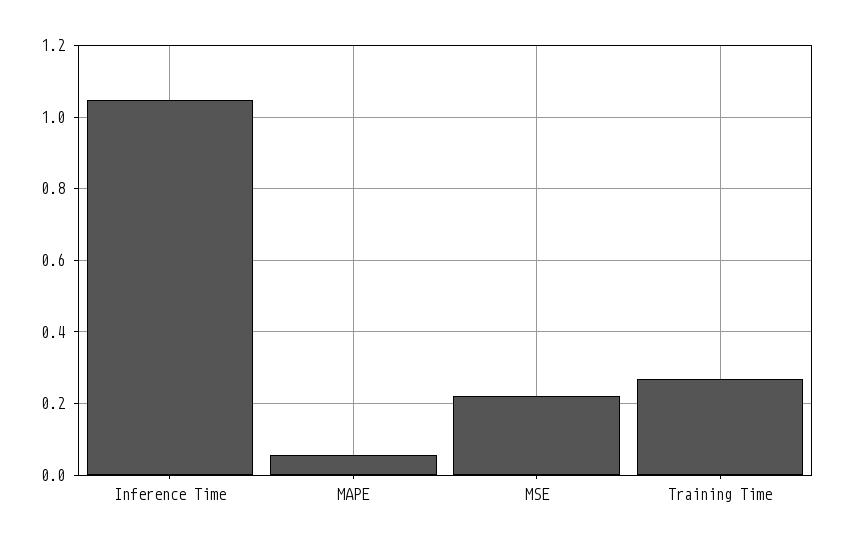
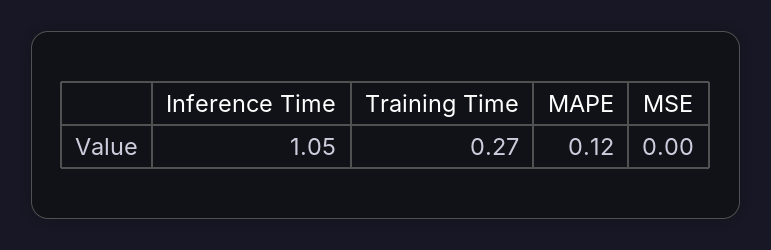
MAPE: 0.06 -> 0.12
MSE: 0.22 -> 0

